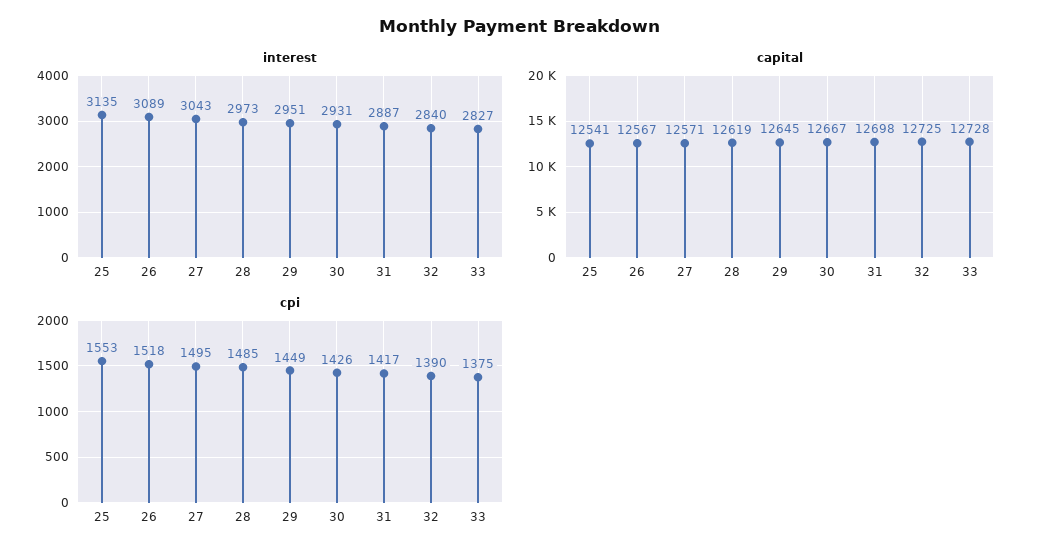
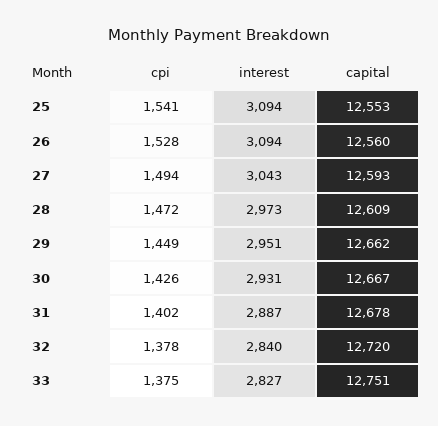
interest, 25: 3135 -> 3094
interest, 26: 3089 -> 3094
capital, 25: 12541 -> 12553
capital, 26: 12567 -> 12560
capital, 27: 12571 -> 12593
capital, 28: 12619 -> 12609
capital, 29: 12645 -> 12662
capital, 31: 12698 -> 12678
capital, 32: 12725 -> 12720
capital, 33: 12728 -> 12751
cpi, 25: 1553 -> 1541
cpi, 26: 1518 -> 1528
cpi, 27: 1495 -> 1494
cpi, 28: 1485 -> 1472
cpi, 31: 1417 -> 1402
cpi, 32: 1390 -> 1378

